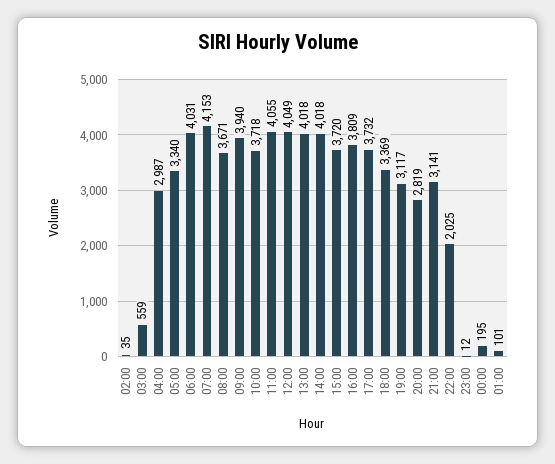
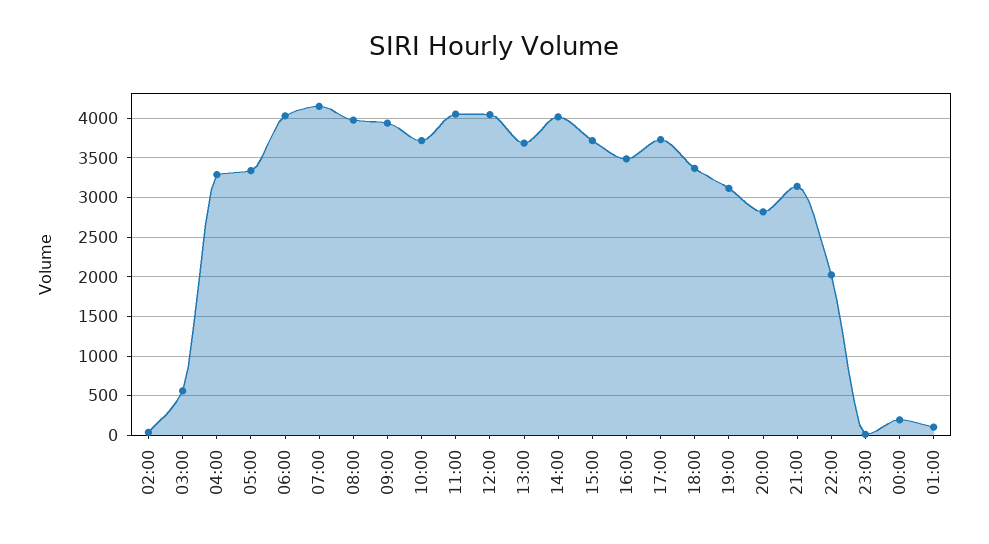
04:00: 2987 -> 3300
08:00: 3671 -> 4000
13:00: 4018 -> 3700
16:00: 3809 -> 3500

